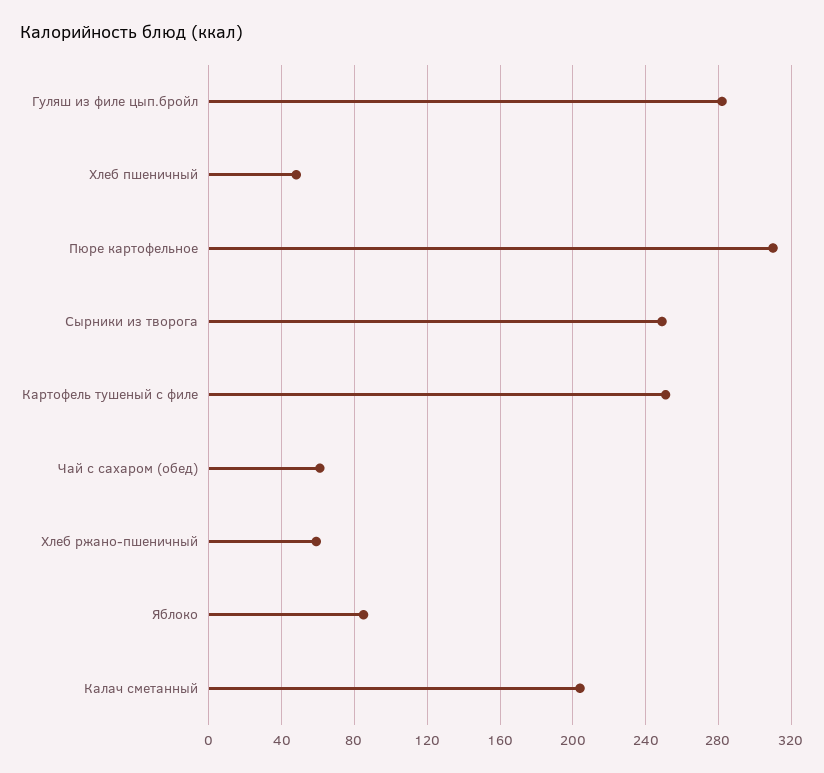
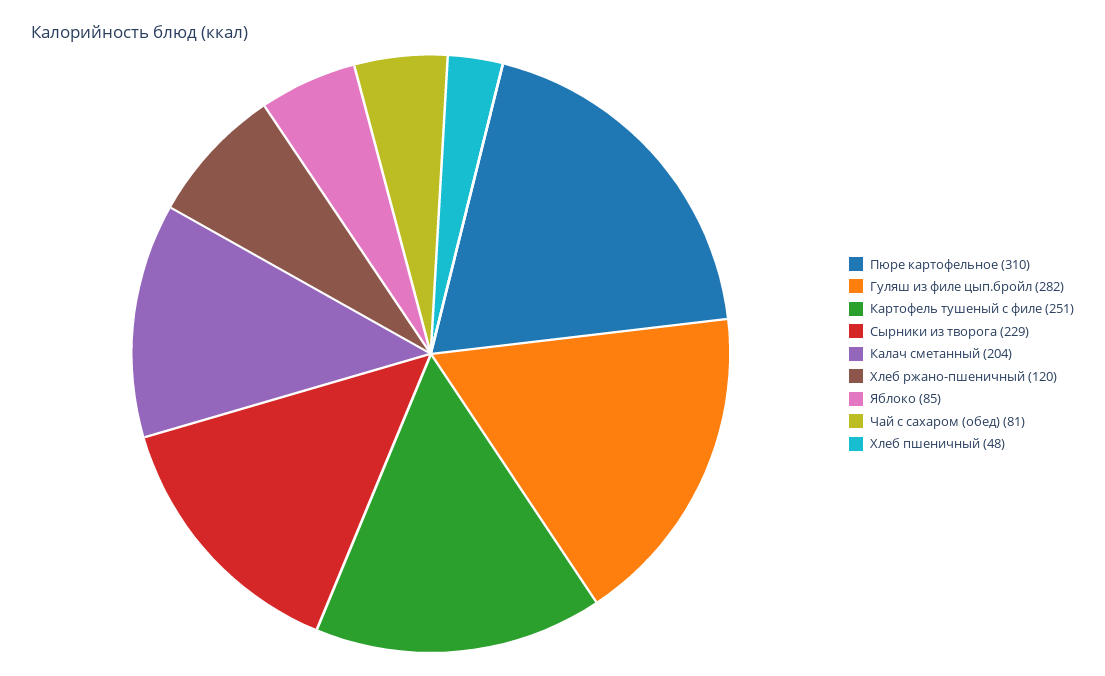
Сырники из творога: 250 -> 229
Чай с сахаром (обед): 60 -> 81
Хлеб ржано-пшеничный: 60 -> 120

